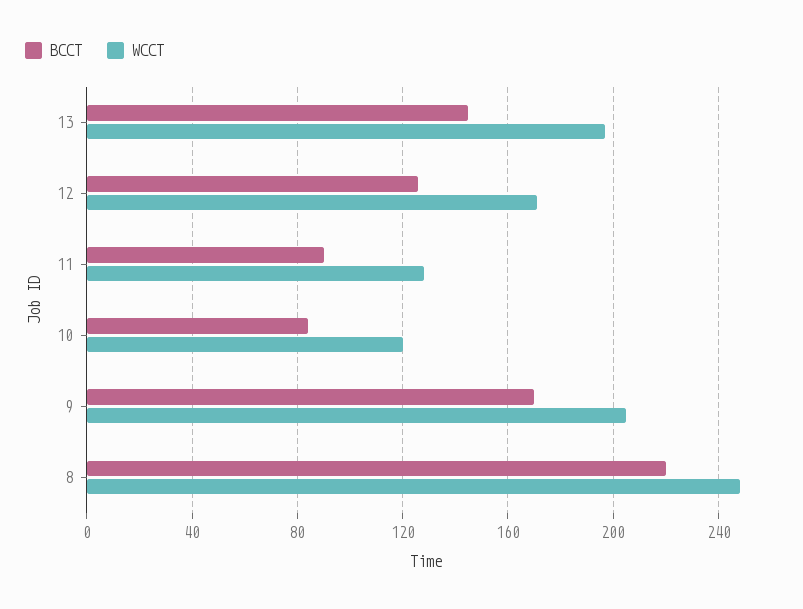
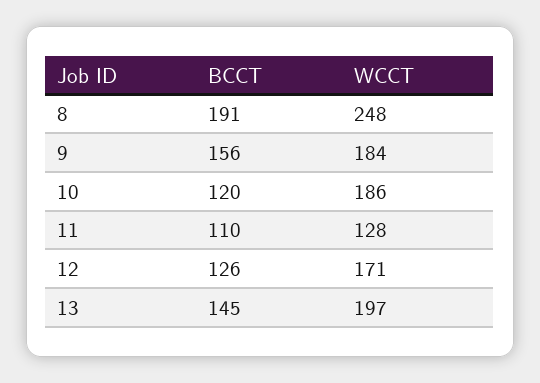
BCCT, 11: 90 -> 110
BCCT, 10: 85 -> 120
WCCT, 10: 120 -> 186
BCCT, 9: 170 -> 156
WCCT, 9: 205 -> 184
BCCT, 8: 220 -> 191

